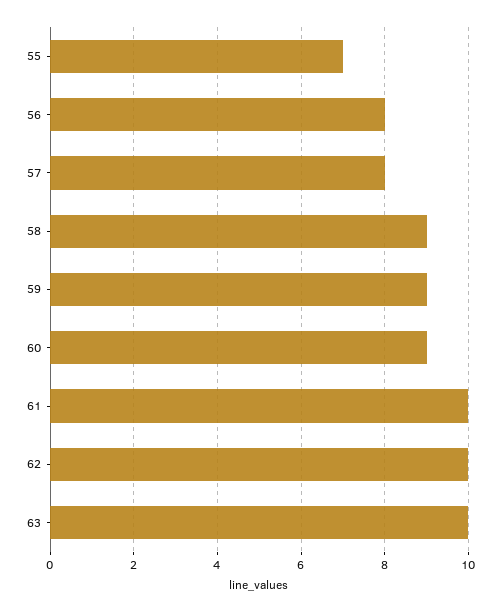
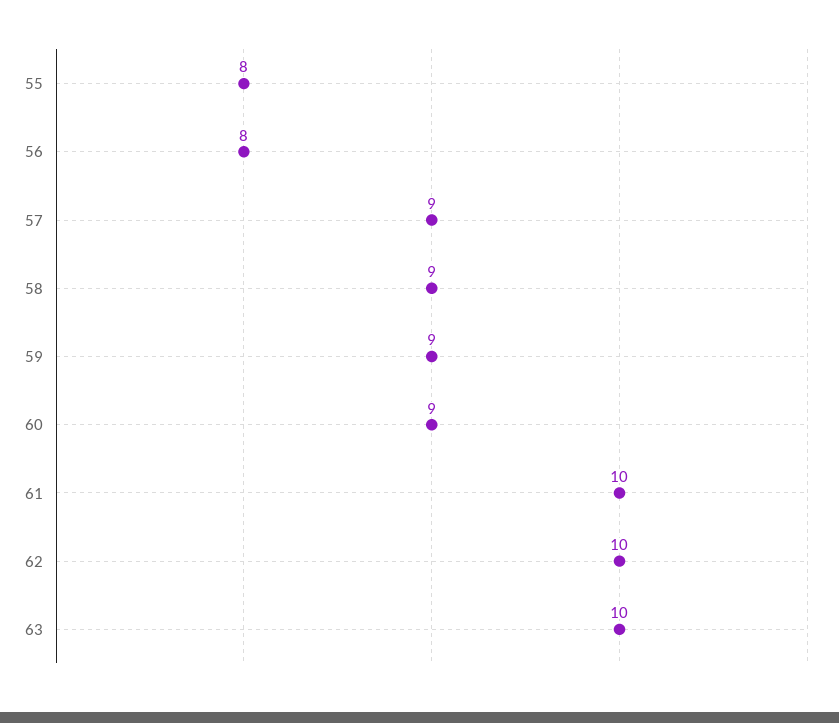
55: 7 -> 8
57: 8 -> 9

